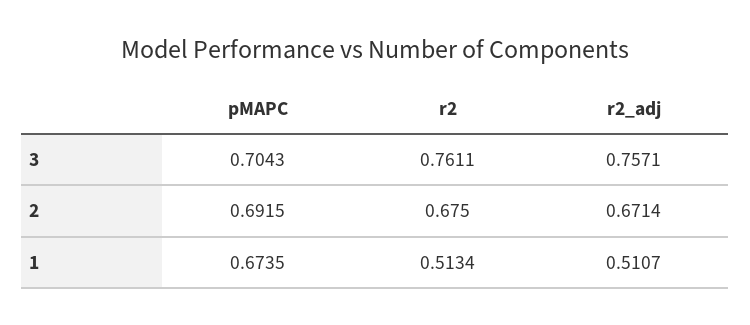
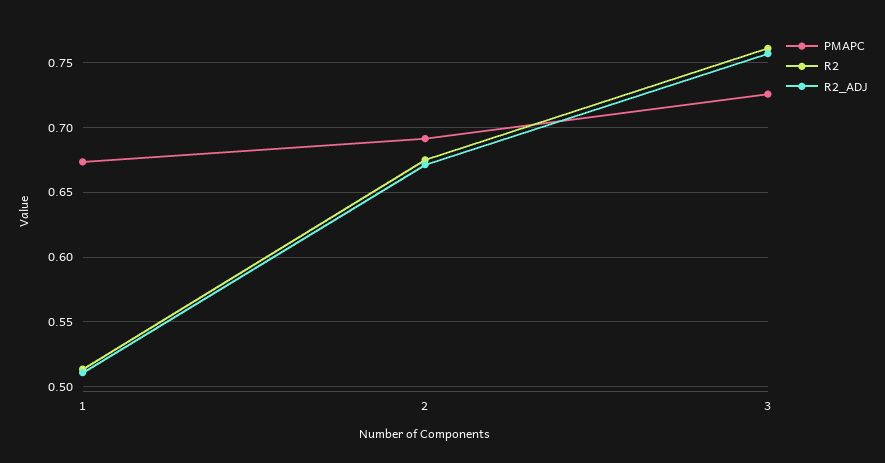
pMAPC, 3: 0.7043 -> 0.725

